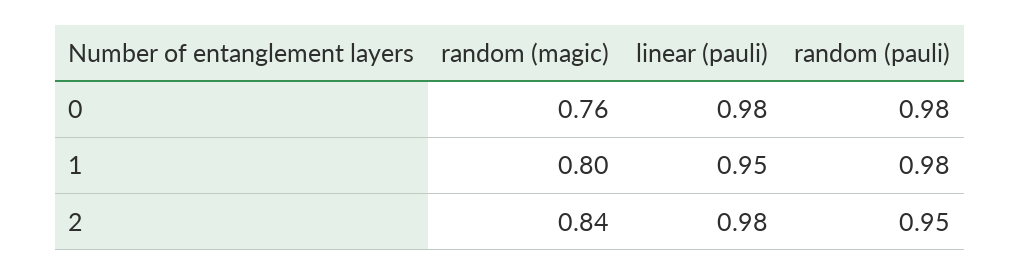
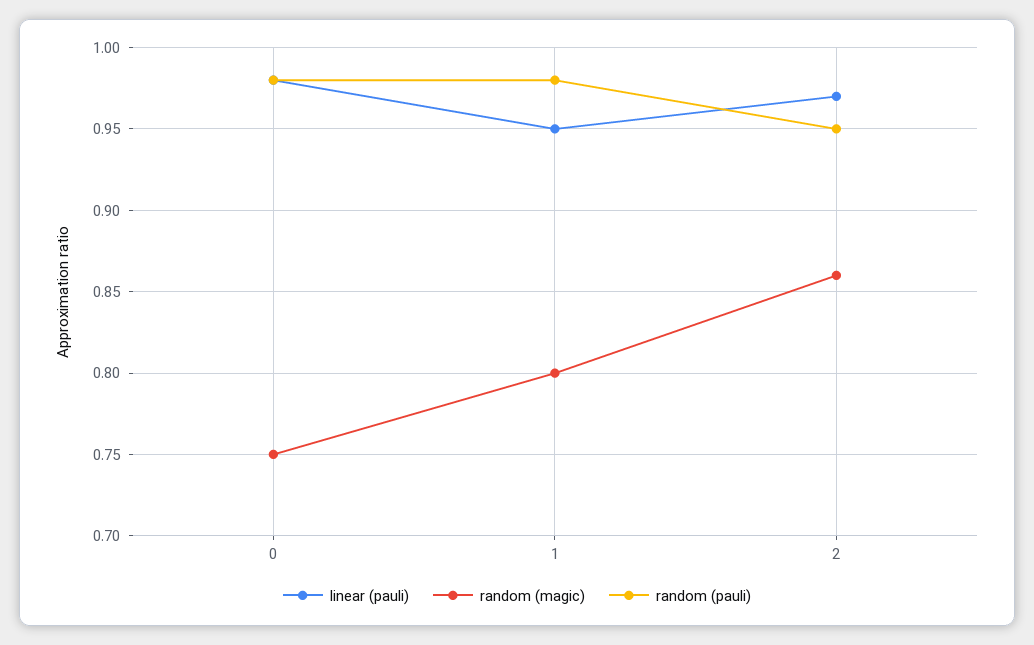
random (magic), 0: 0.76 -> 0.75
random (magic), 2: 0.84 -> 0.86
linear (pauli), 2: 0.98 -> 0.97

